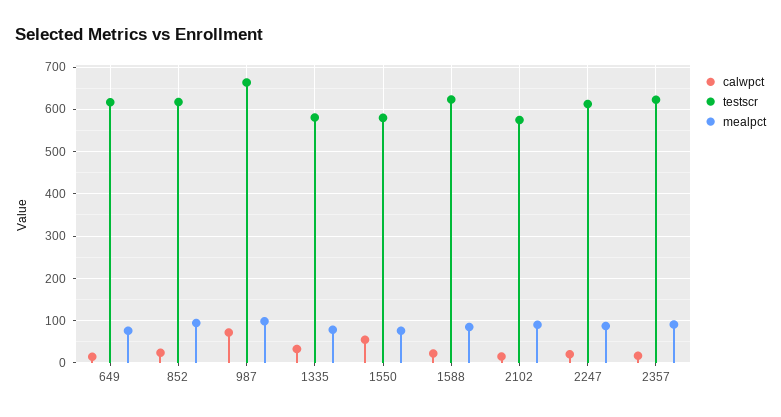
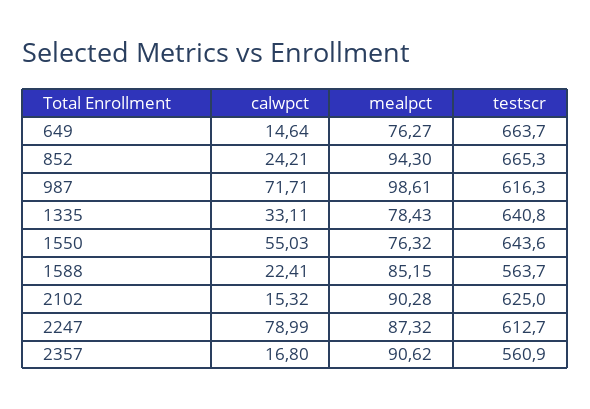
testscr, 649: 620 -> 663.7
testscr, 852: 620 -> 665.3
testscr, 987: 660 -> 616.3
testscr, 1335: 580 -> 640.8
testscr, 1550: 580 -> 643.6
testscr, 1588: 620 -> 563.7
testscr, 2102: 580 -> 625
calwpct, 2247: 20 -> 78.99
testscr, 2357: 620 -> 560.9

